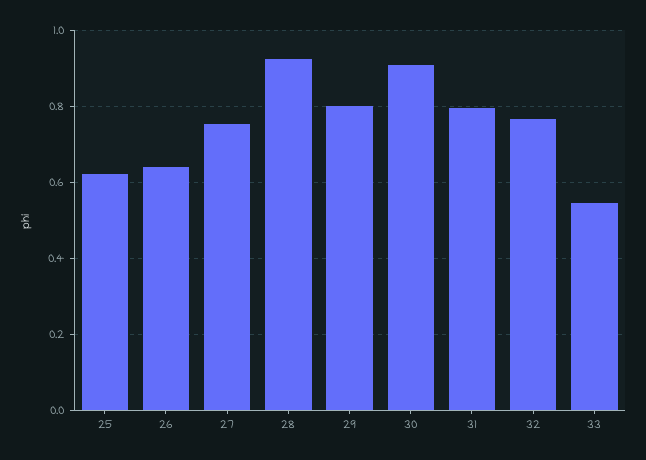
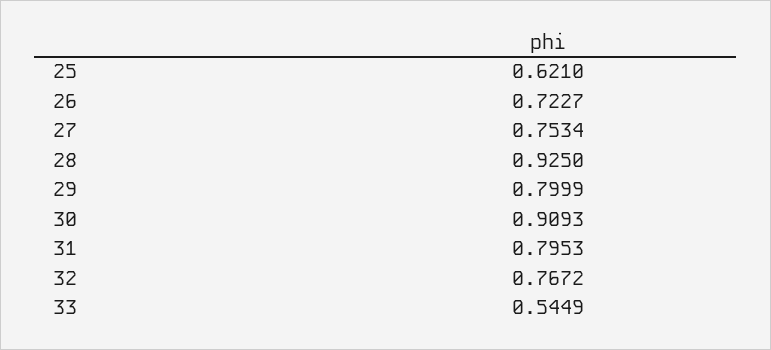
26: 0.64 -> 0.7227

